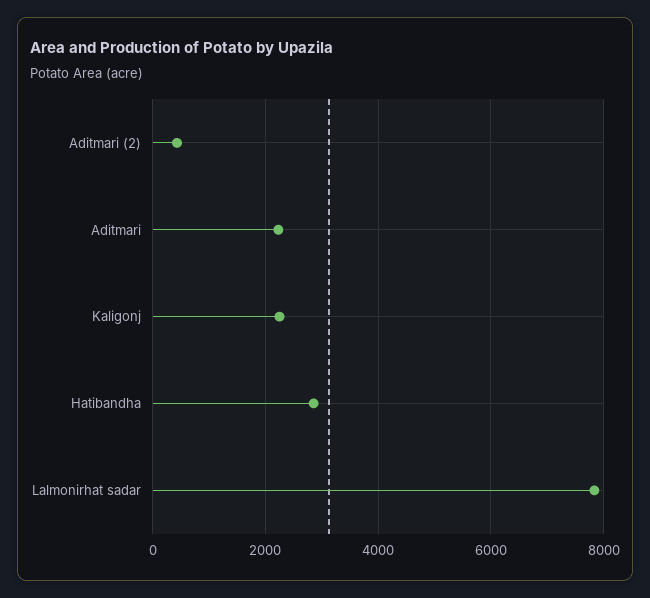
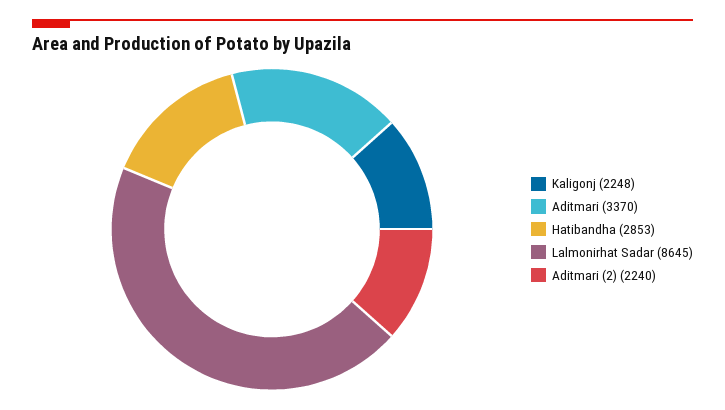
Aditmari (2): 400 -> 2240
Aditmari: 2200 -> 3370
Lalmonirhat sadar: 7800 -> 8645

